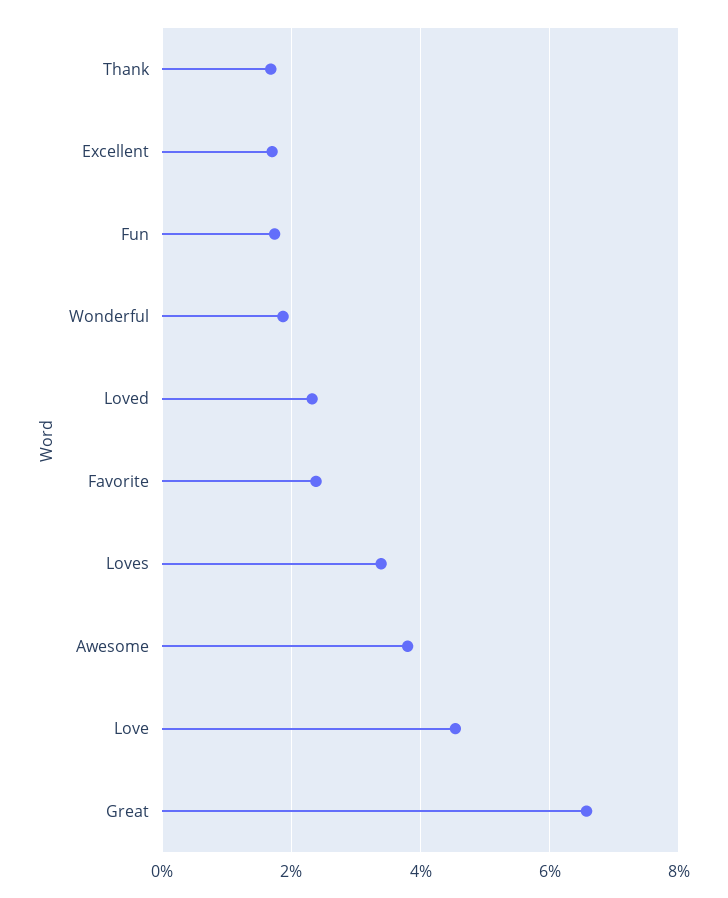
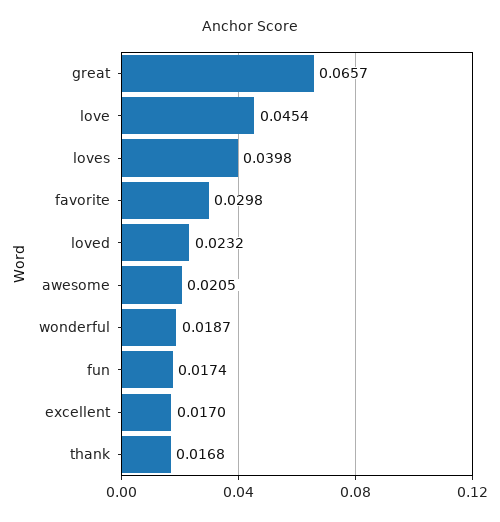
Favorite: 0.024 -> 0.0298
Loves: 0.034 -> 0.0398
Awesome: 0.038 -> 0.0205

